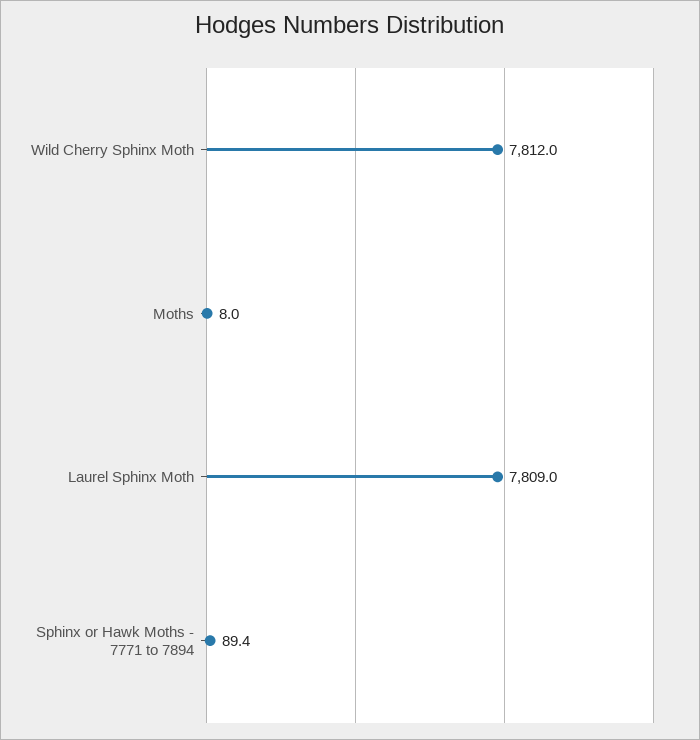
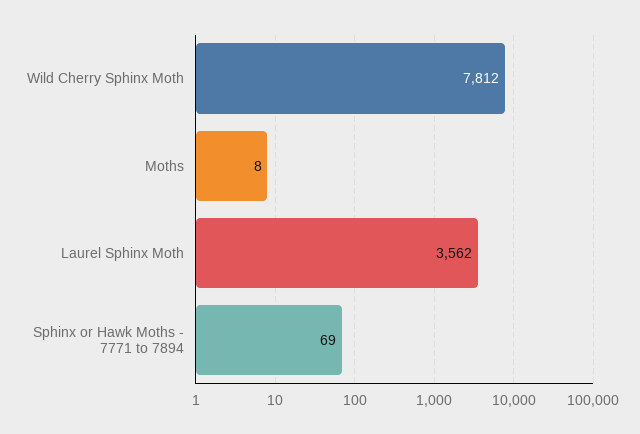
Laurel Sphinx Moth: 7809 -> 3562
Sphinx or Hawk Moths - 7771 to 7894: 89.4 -> 69

